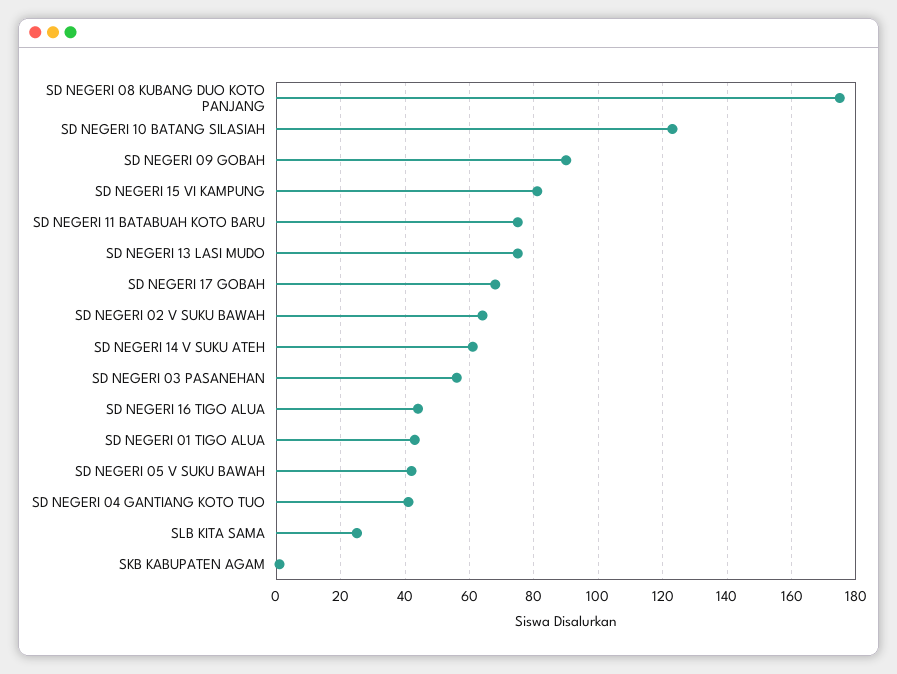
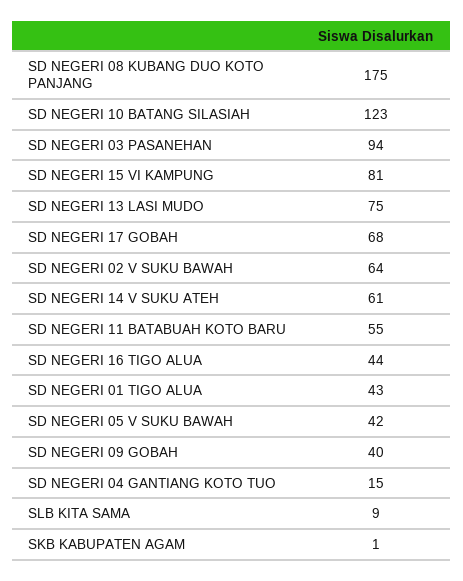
SD NEGERI 09 GOBAH: 90 -> 40
SD NEGERI 11 BATABUAH KOTO BARU: 75 -> 55
SD NEGERI 03 PASANEHAN: 55 -> 94
SD NEGERI 04 GANTIANG KOTO TUO: 40 -> 15
SLB KITA SAMA: 25 -> 9

